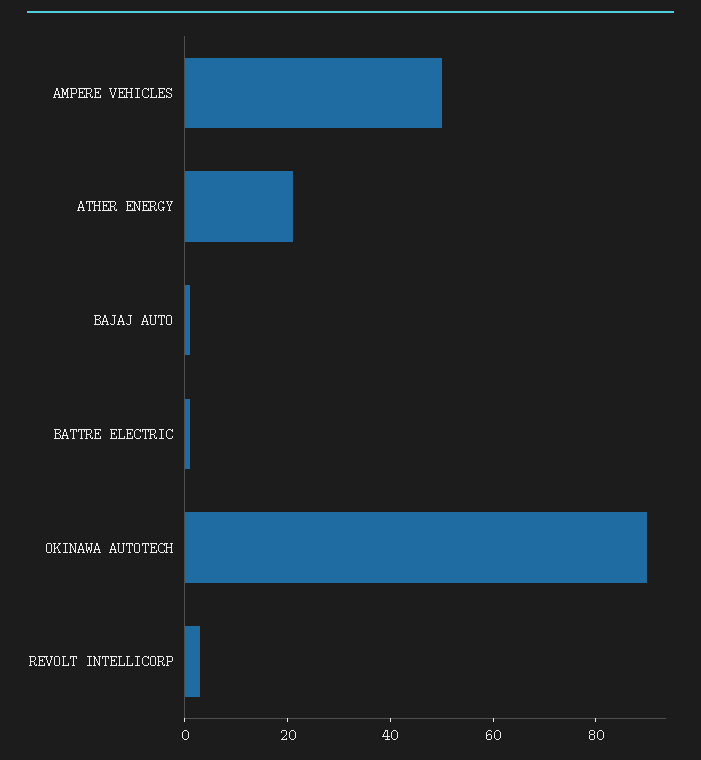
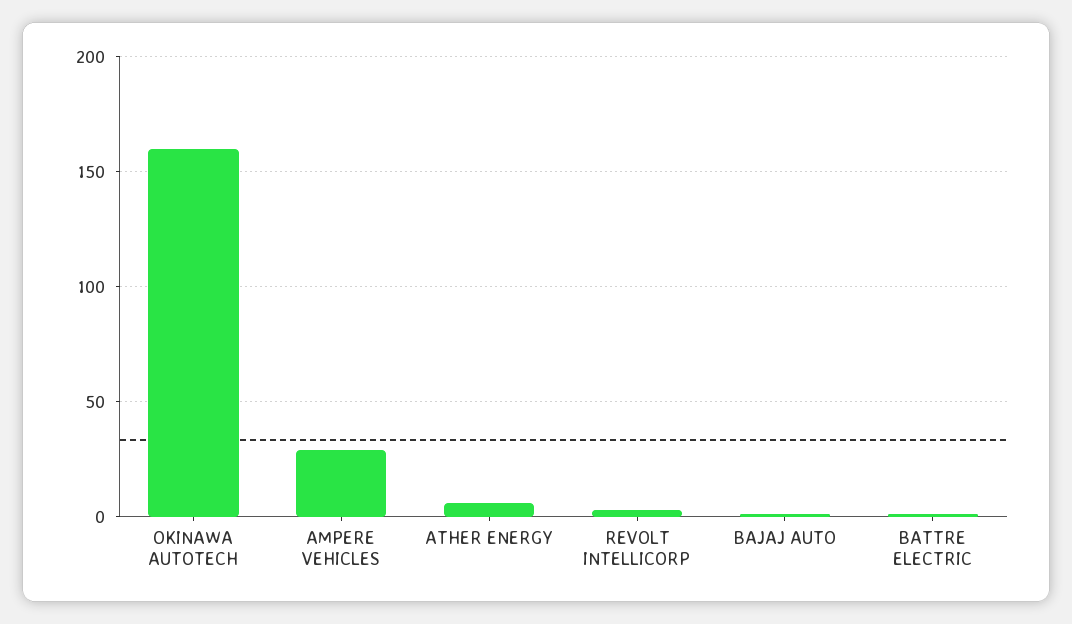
AMPERE VEHICLES: 50 -> 30
ATHER ENERGY: 20 -> 5
OKINAWA AUTOTECH: 90 -> 160

